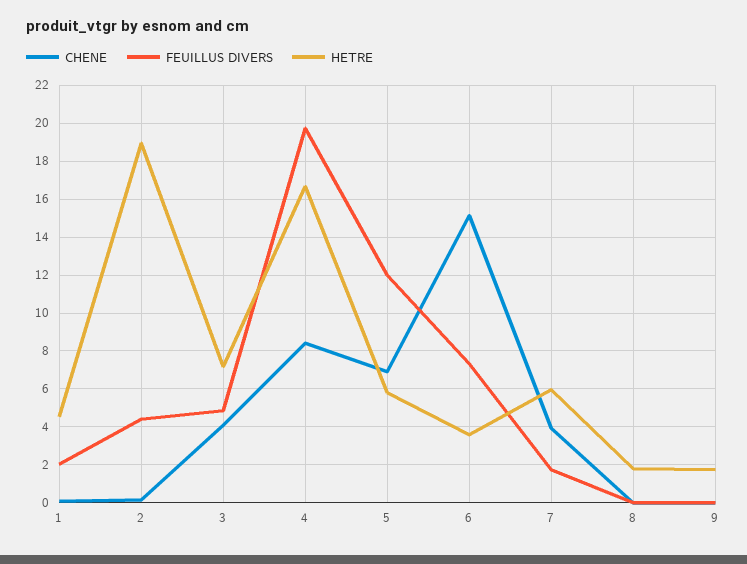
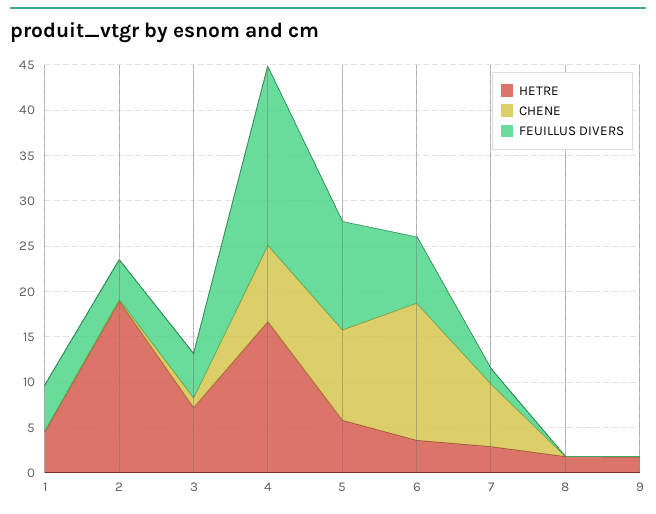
FEUILLUS DIVERS, 1: 2 -> 5
CHENE, 3: 4 -> 1
CHENE, 5: 7 -> 10
CHENE, 7: 4 -> 7
HETRE, 7: 6 -> 3

